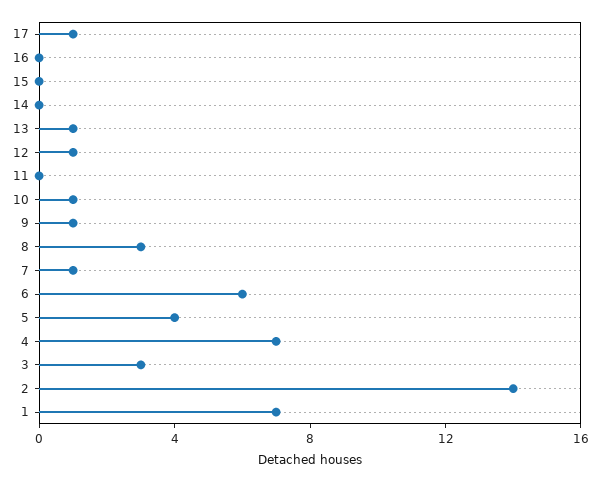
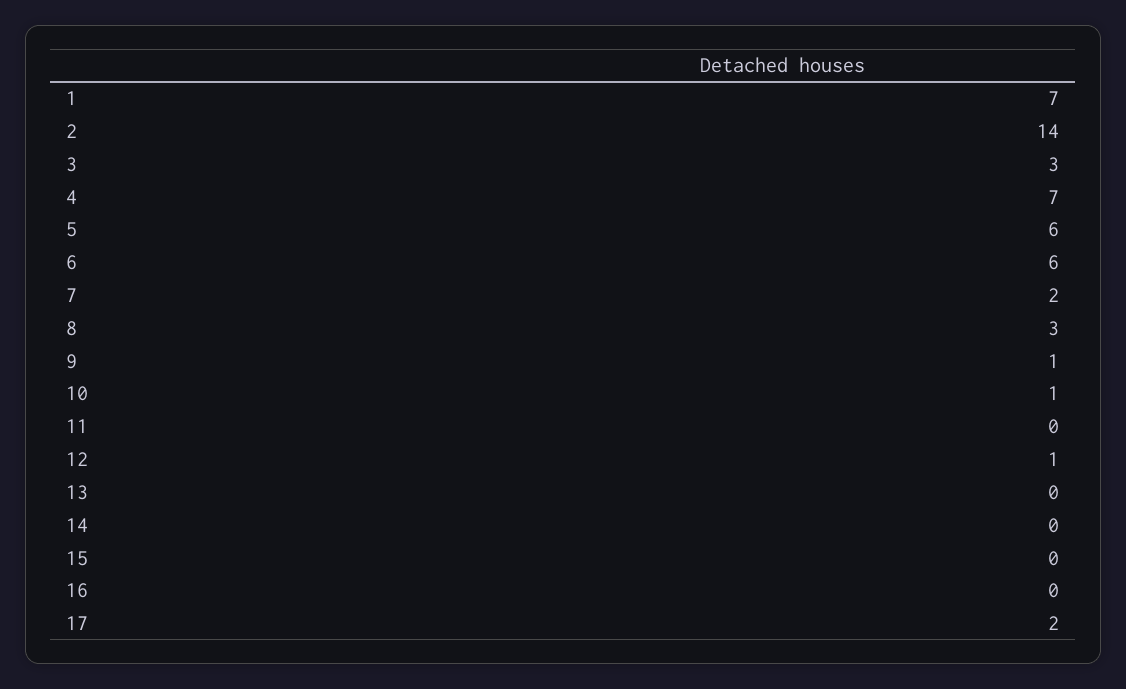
17: 1 -> 2
13: 1 -> 0
7: 1 -> 2
5: 4 -> 6

